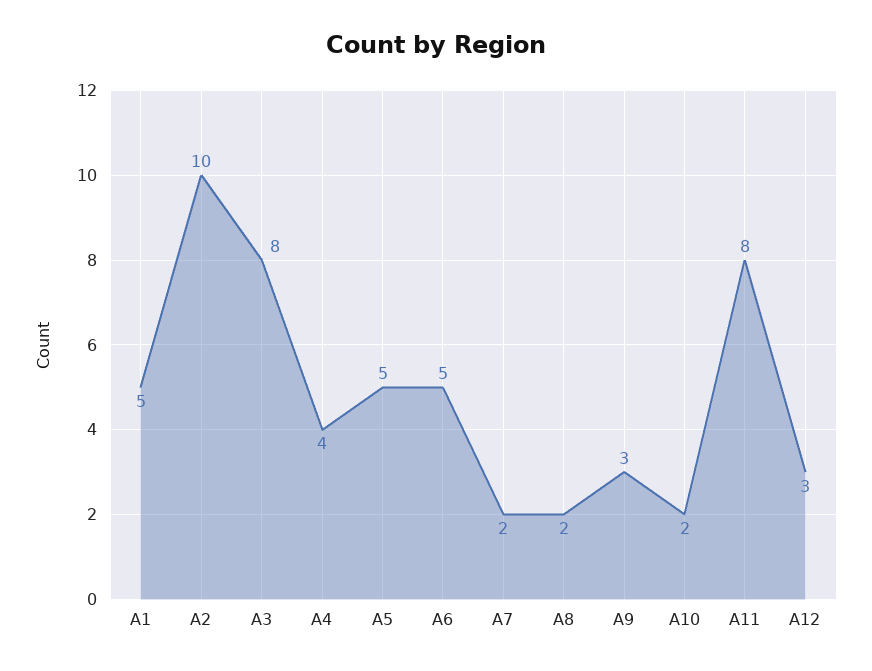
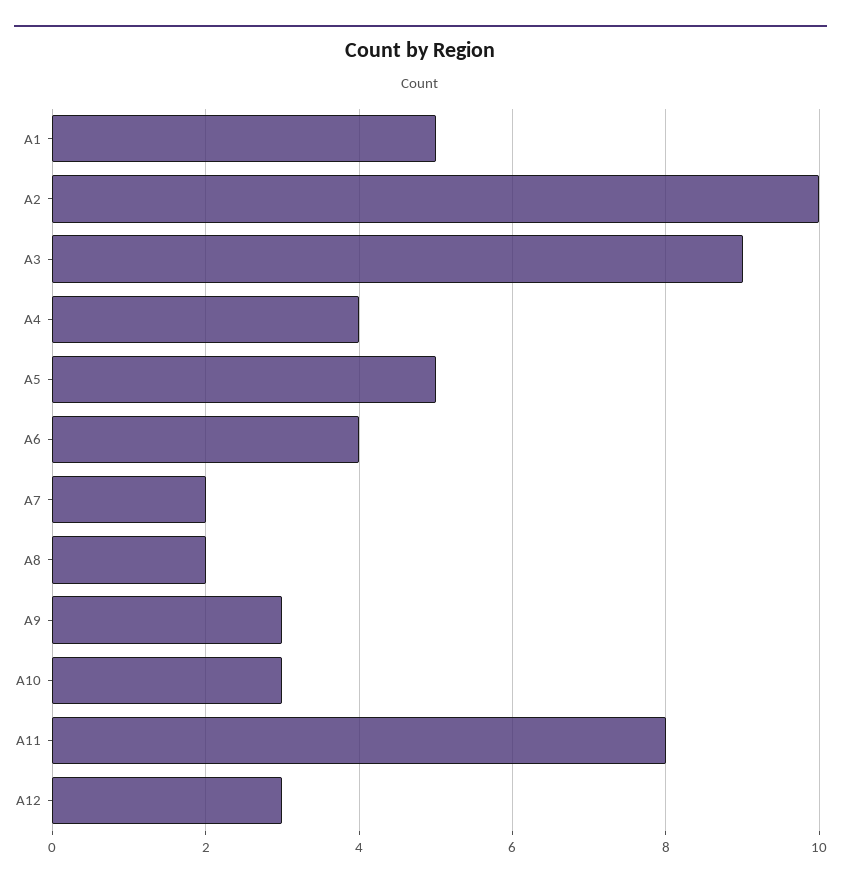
A3: 8 -> 9
A6: 5 -> 4
A10: 2 -> 3

